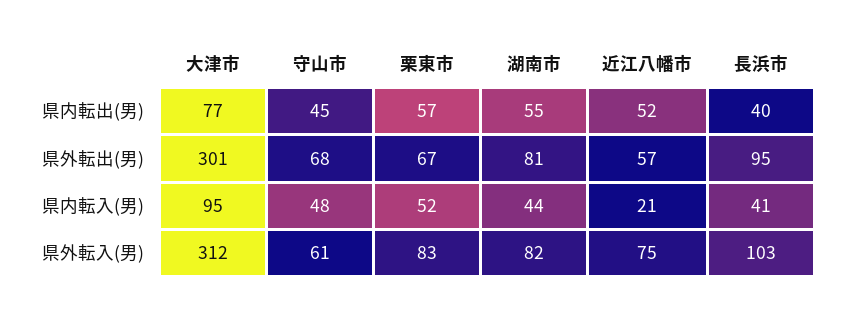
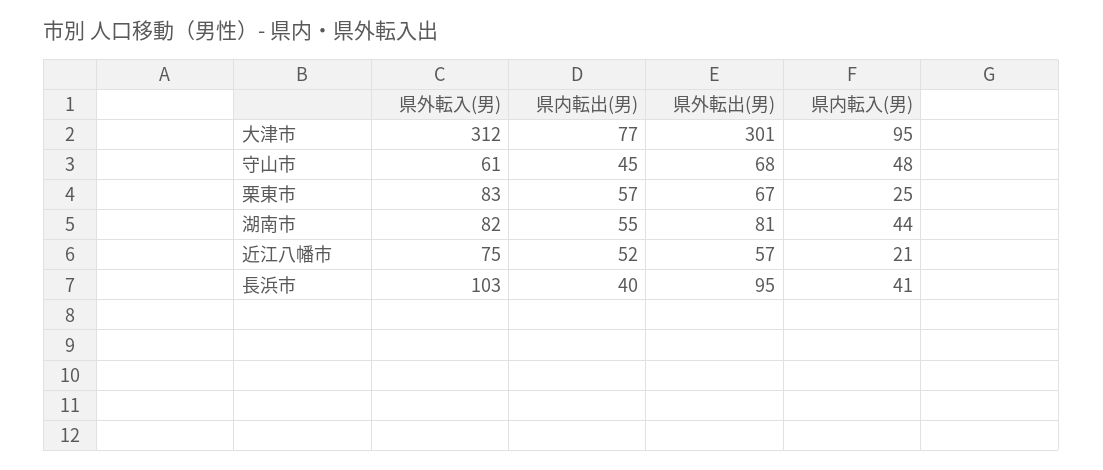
栗東市, 県内転入(男): 52 -> 25

